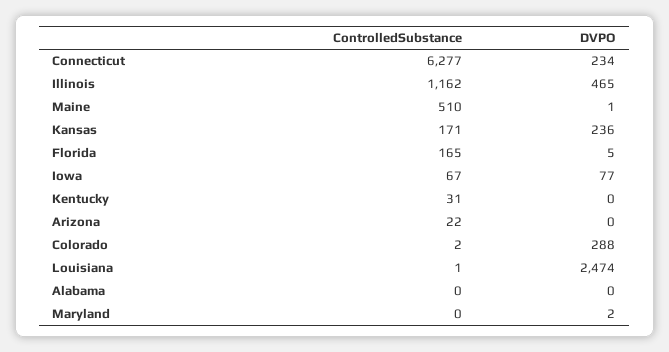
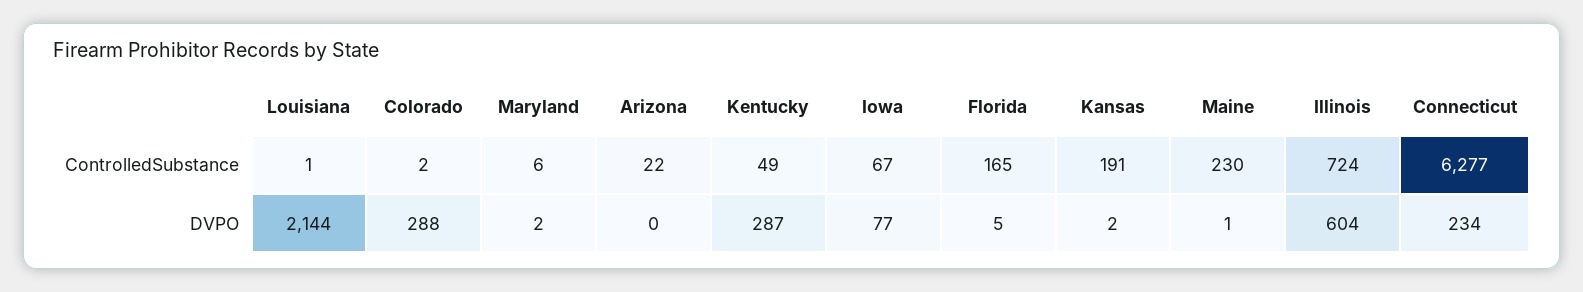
ControlledSubstance, Illinois: 1162 -> 724
DVPO, Illinois: 465 -> 604
ControlledSubstance, Maine: 510 -> 230
ControlledSubstance, Kansas: 171 -> 191
DVPO, Kansas: 236 -> 2
ControlledSubstance, Kentucky: 31 -> 49
DVPO, Kentucky: 0 -> 287
DVPO, Louisiana: 2474 -> 2144
ControlledSubstance, Alabama: 0 -> none
DVPO, Alabama: 0 -> none
ControlledSubstance, Maryland: 0 -> 6

